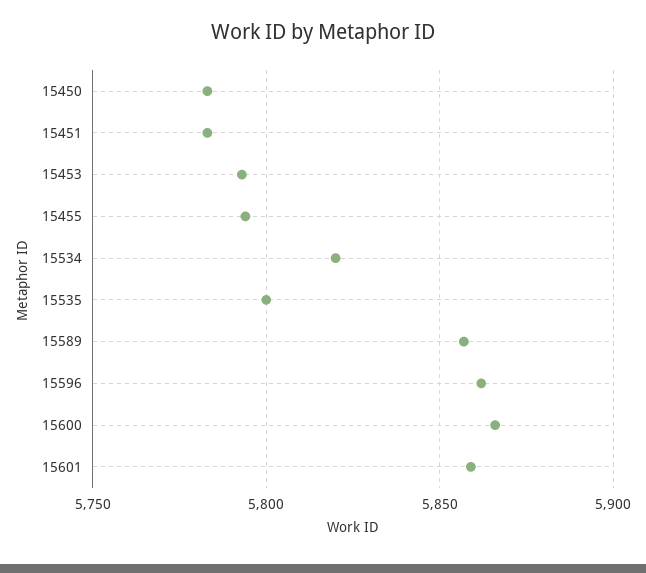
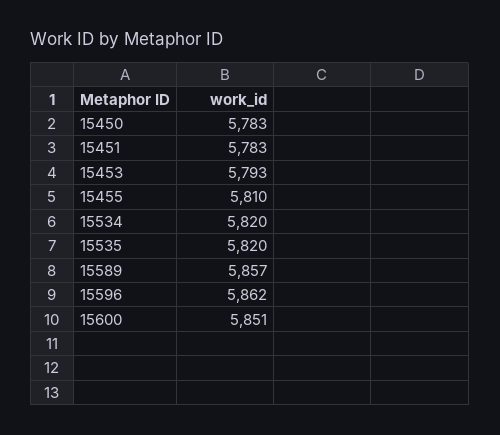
15455: 5795 -> 5810
15535: 5800 -> 5820
15600: 5865 -> 5851
15601: 5860 -> none

